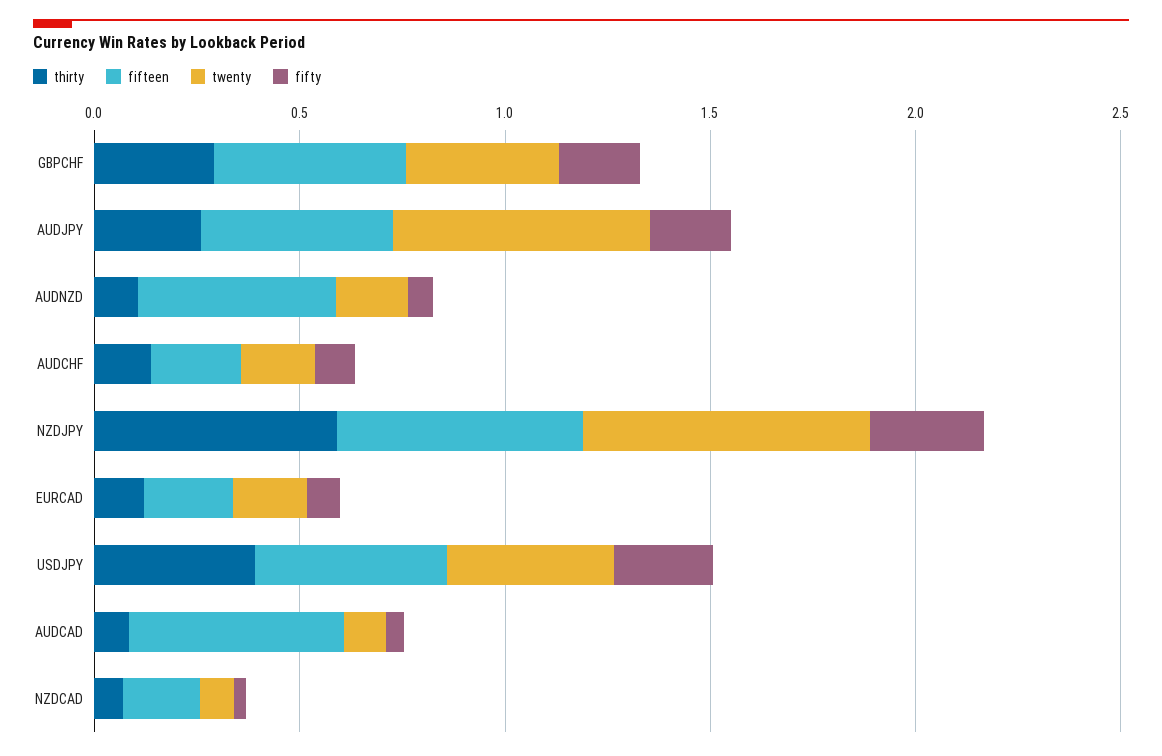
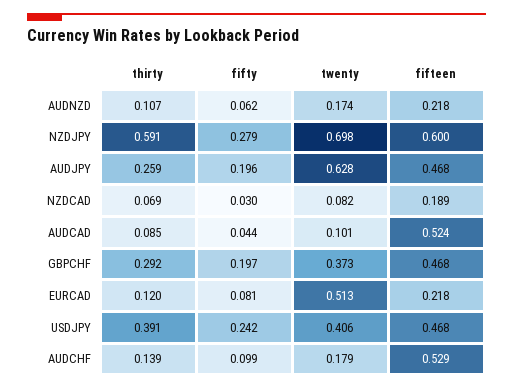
fifteen, AUDNZD: 0.5 -> 0.218
fifteen, AUDCHF: 0.2 -> 0.529
twenty, EURCAD: 0.2 -> 0.513

